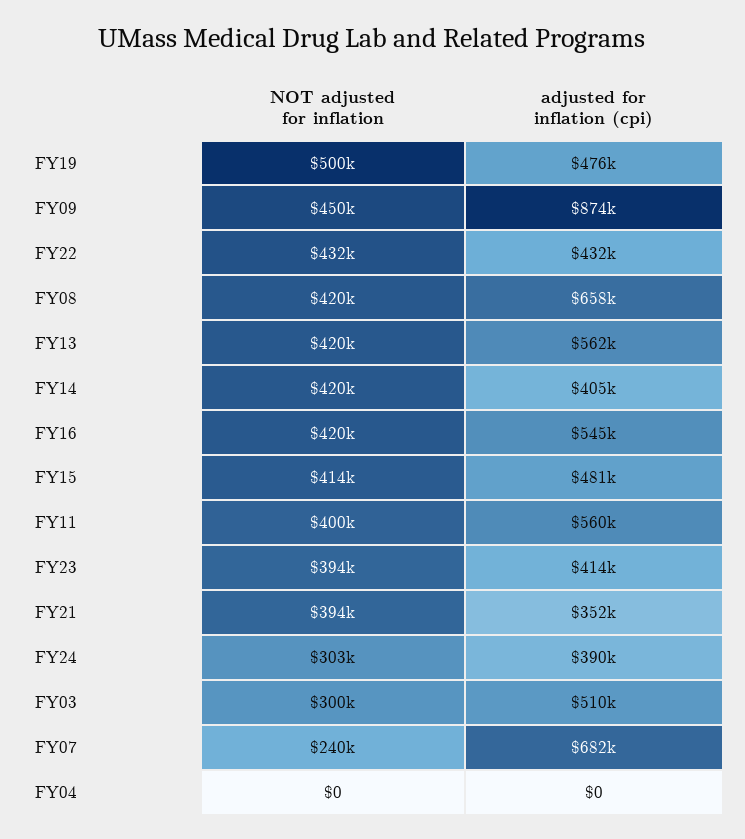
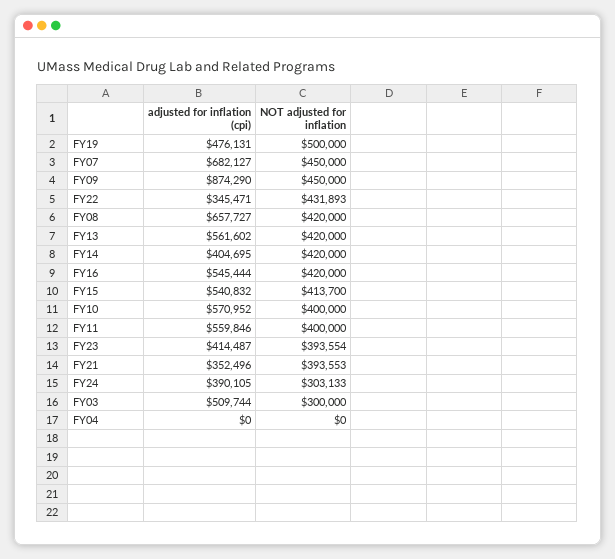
adjusted for inflation (cpi), FY22: 432000 -> 345471
adjusted for inflation (cpi), FY15: 481000 -> 540832
NOT adjusted for inflation, FY07: 240000 -> 450000
adjusted for inflation (cpi), FY10: none -> 570952
NOT adjusted for inflation, FY10: none -> 400000

